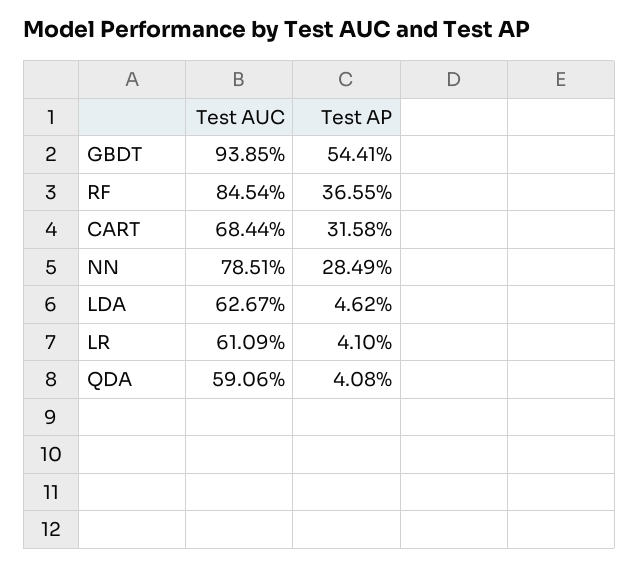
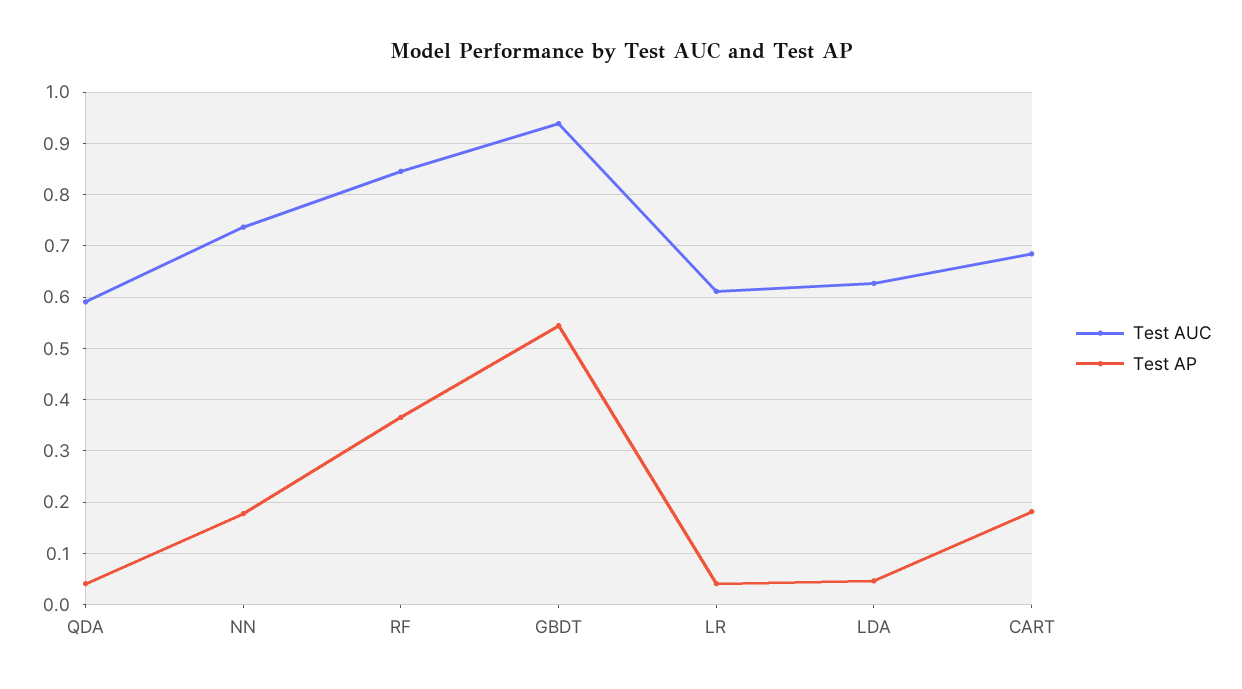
Test AP, CART: 0.3158 -> 0.18
Test AUC, NN: 0.7851 -> 0.74
Test AP, NN: 0.2849 -> 0.18

